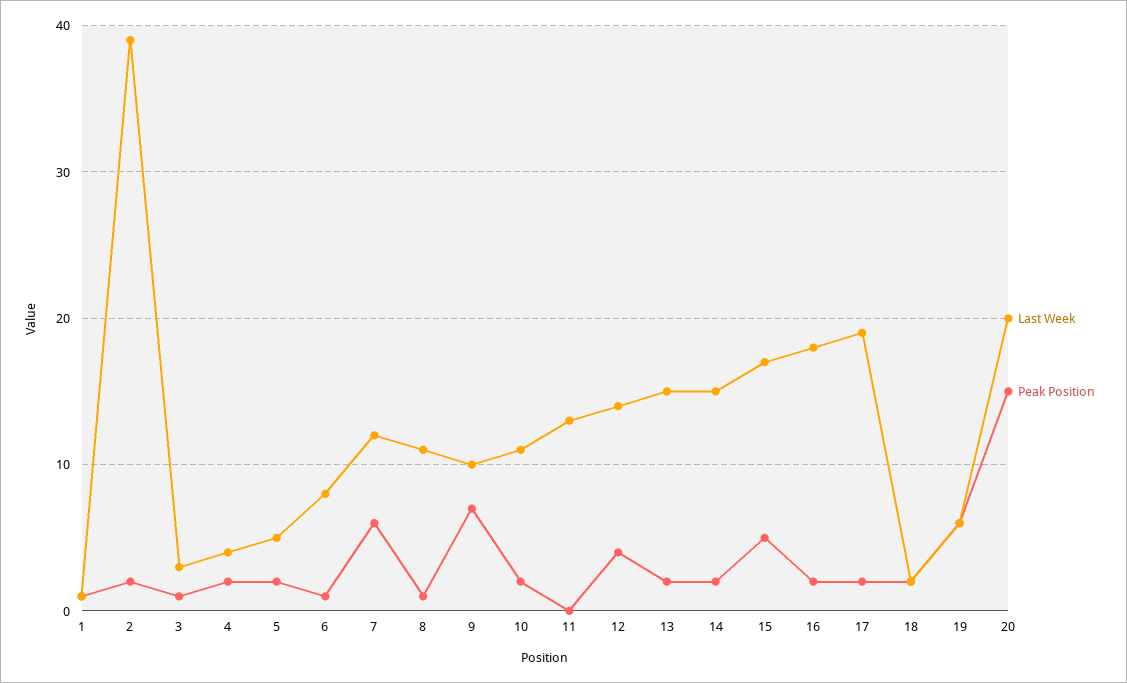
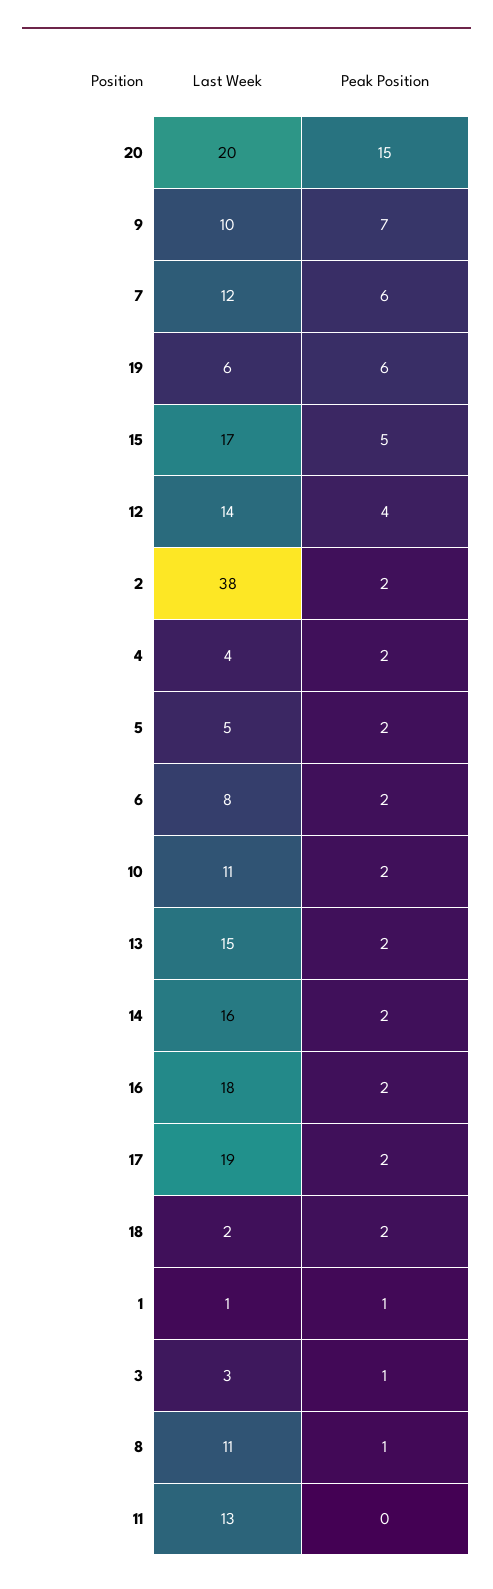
Last Week, 2: 39 -> 38
Peak Position, 6: 1 -> 2
Last Week, 14: 15 -> 16

